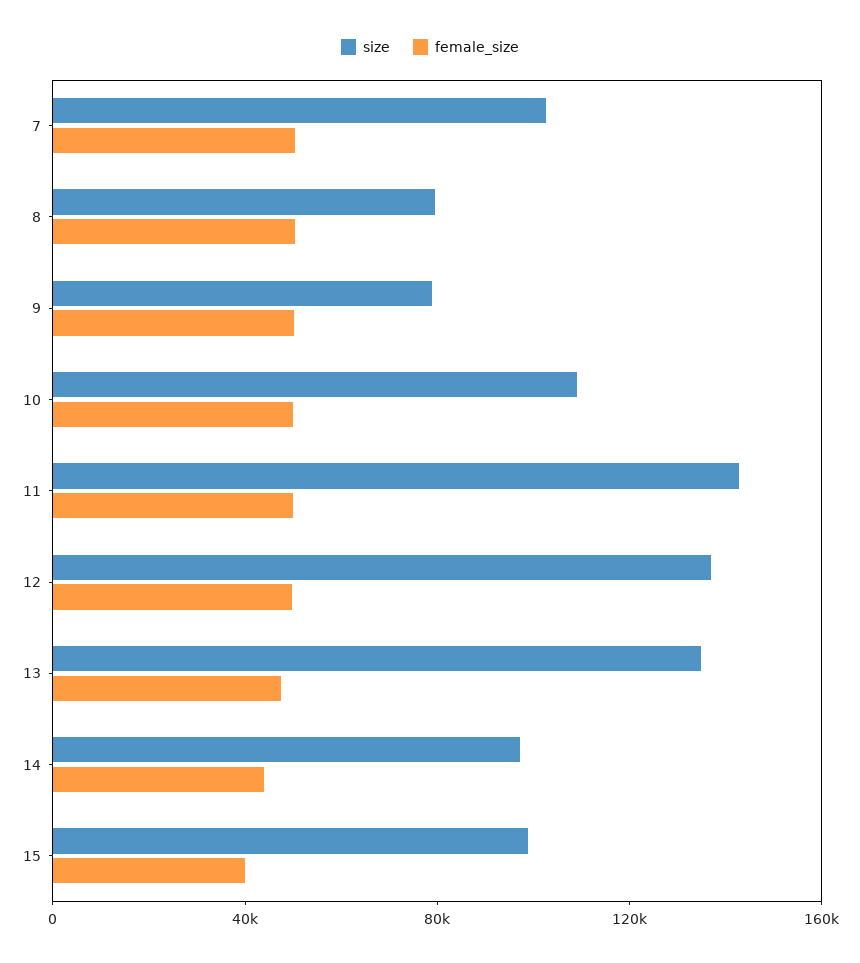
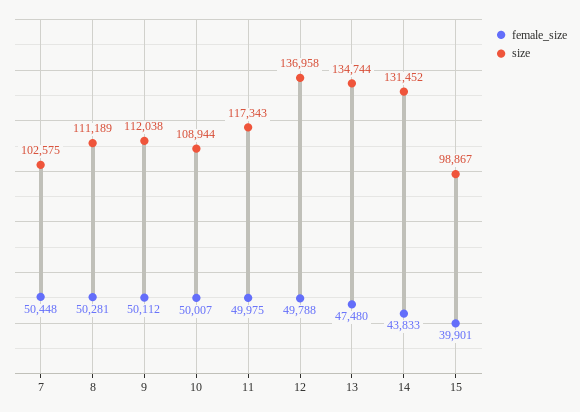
size, 8: 80000 -> 111189
size, 9: 80000 -> 112038
size, 11: 140000 -> 117343
size, 14: 100000 -> 131452

